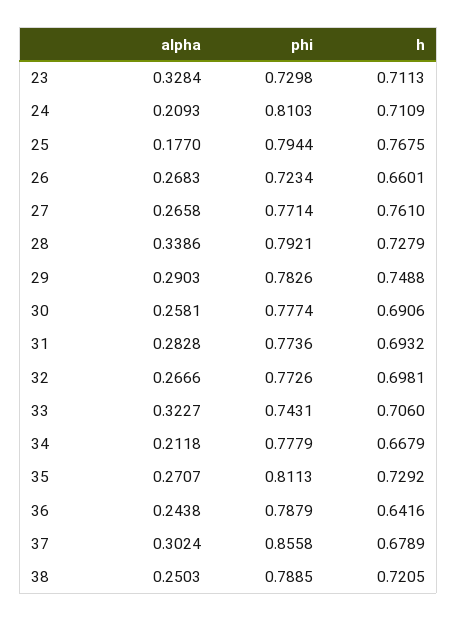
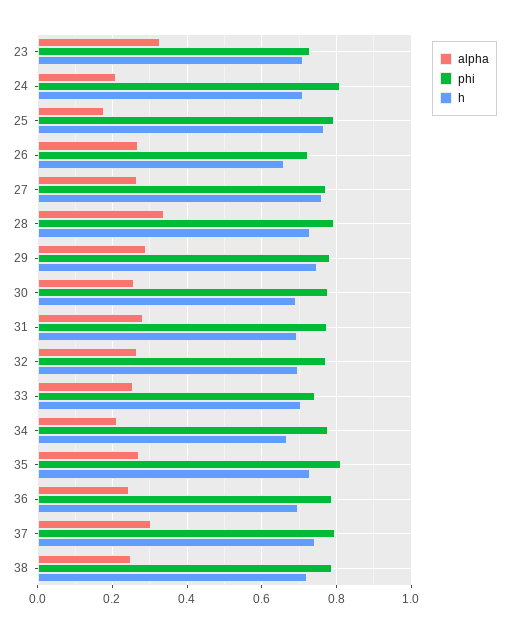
alpha, 33: 0.3227 -> 0.26
h, 36: 0.6416 -> 0.7
phi, 37: 0.8558 -> 0.8
h, 37: 0.6789 -> 0.74

